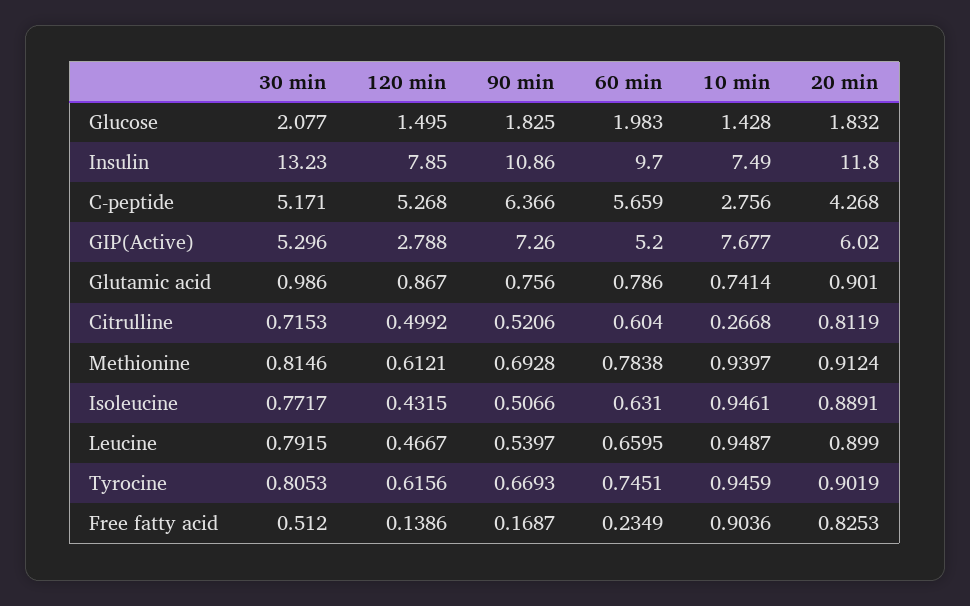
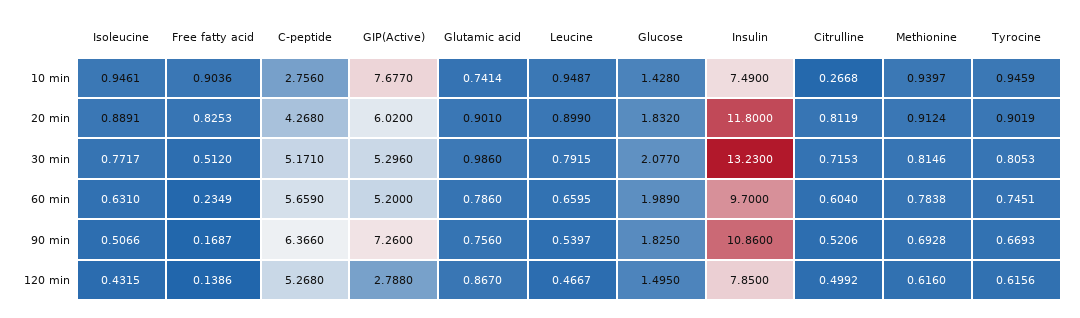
60 min, Glucose: 1.983 -> 1.989
120 min, Methionine: 0.6121 -> 0.616

